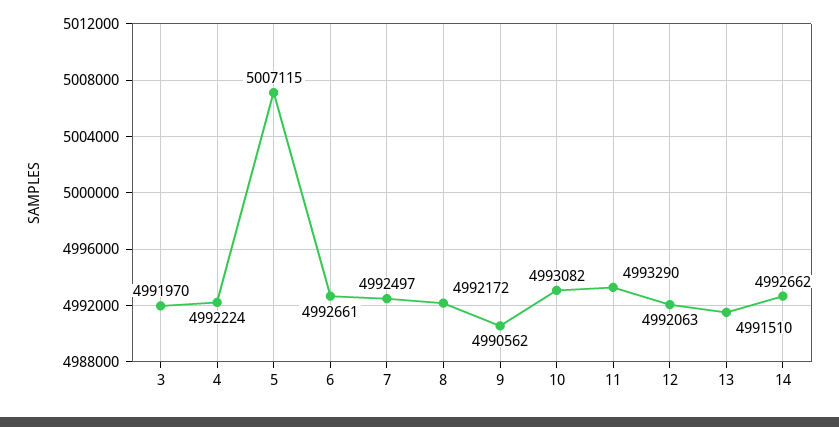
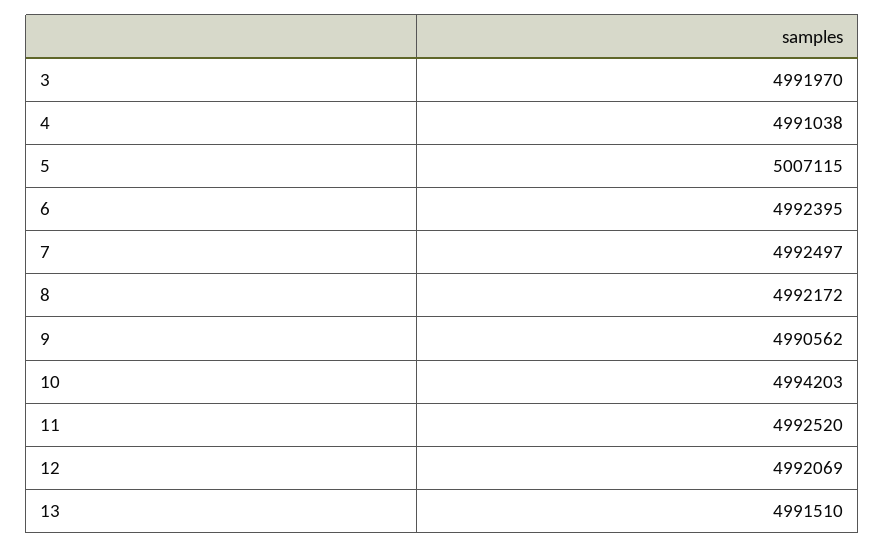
4: 4992224 -> 4991038
6: 4992661 -> 4992395
10: 4993082 -> 4994203
11: 4993290 -> 4992520
12: 4992063 -> 4992069
14: 4992662 -> none

